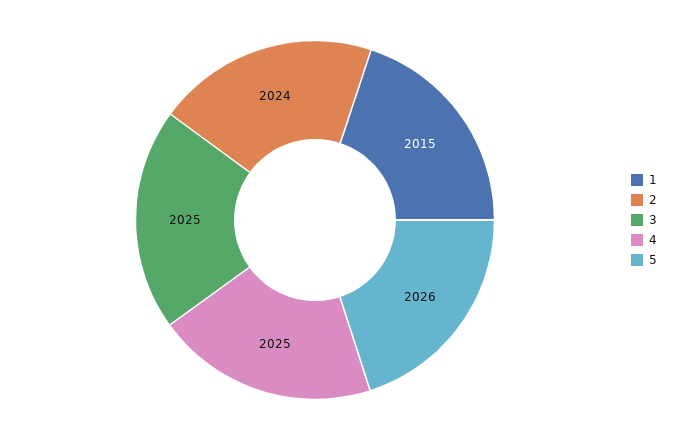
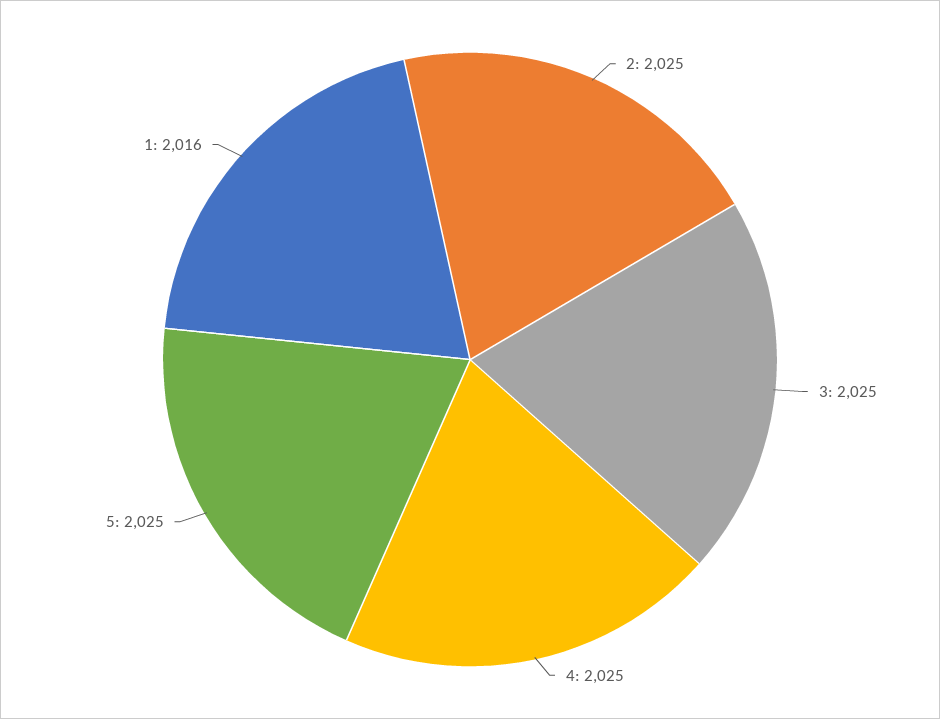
1: 2015 -> 2016
2: 2024 -> 2025
5: 2026 -> 2025

